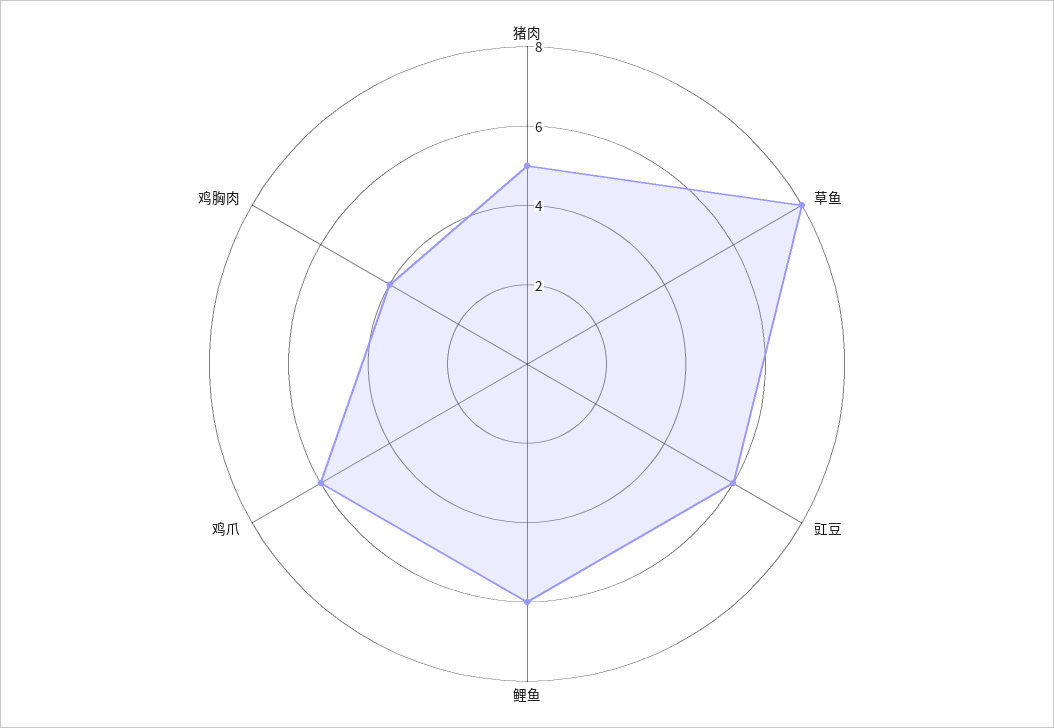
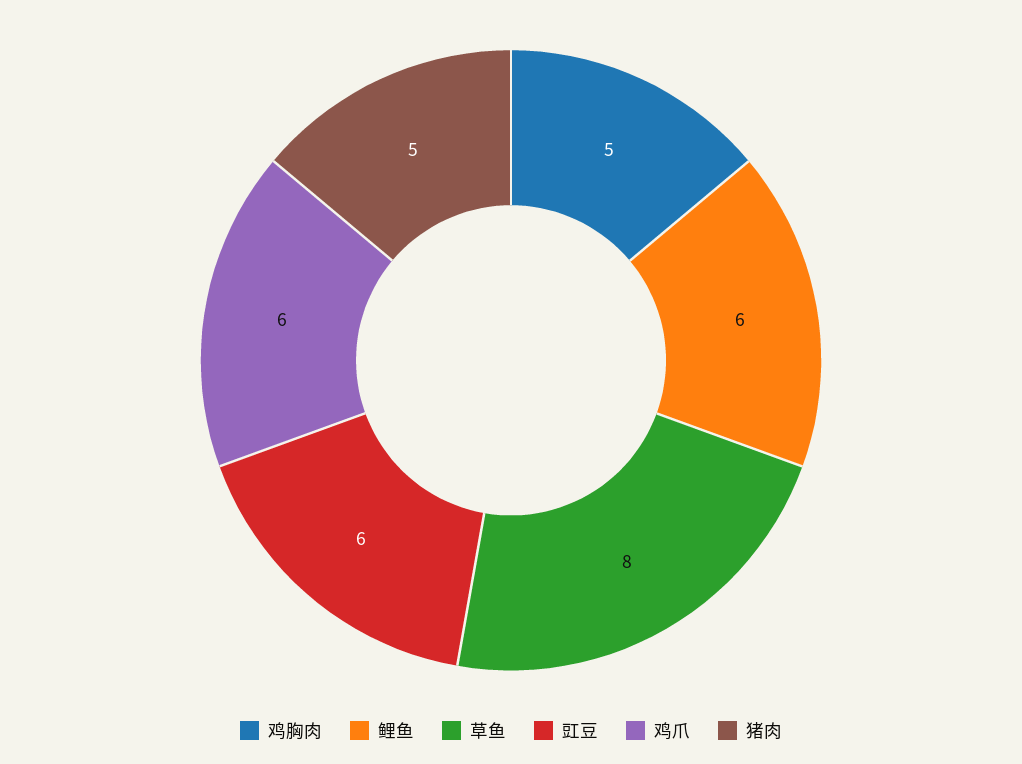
鸡胸肉: 4 -> 5

